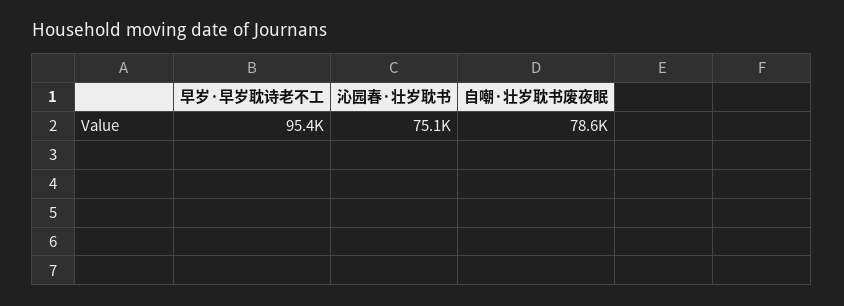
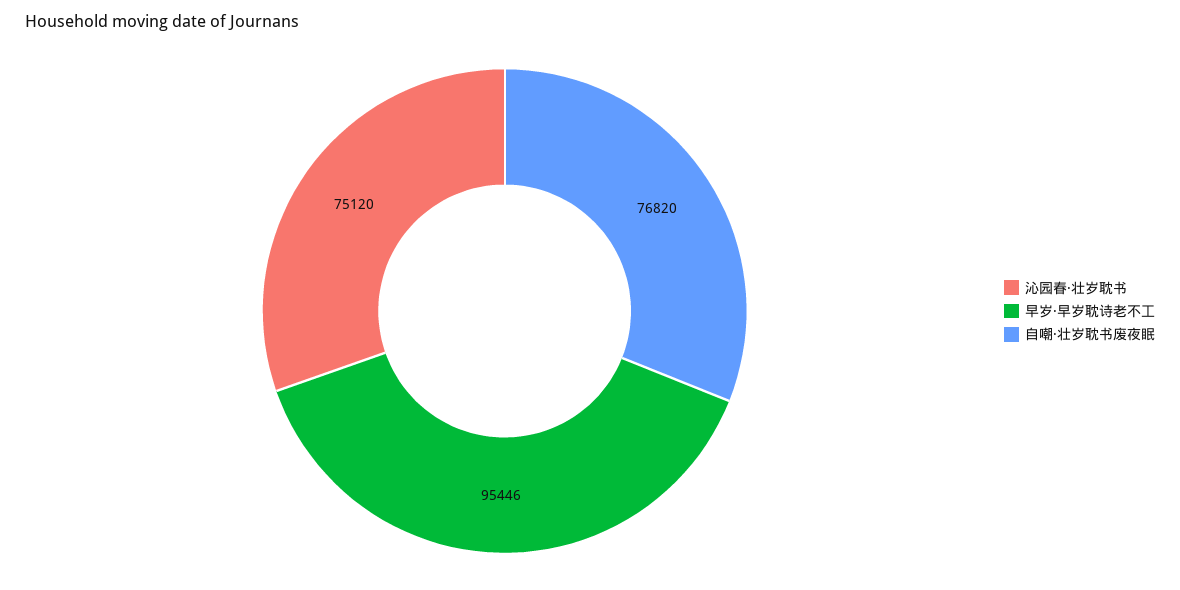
自嘲·壮岁耽书废夜眠: 78600 -> 76820

